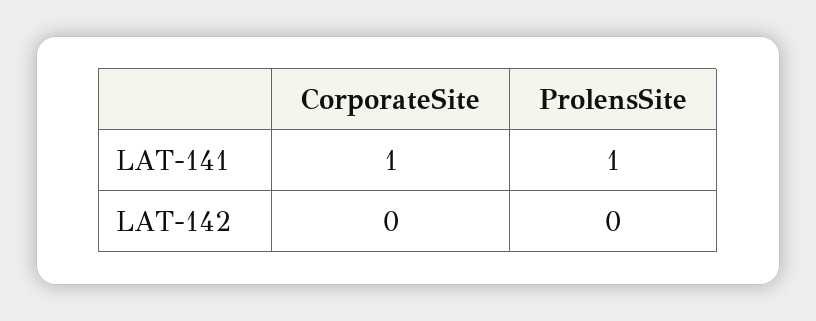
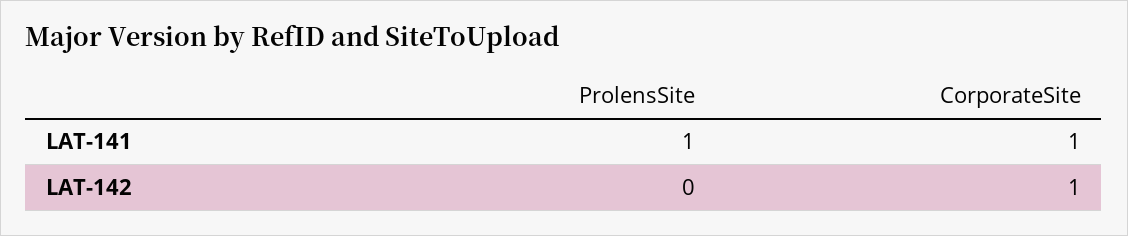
CorporateSite, LAT-142: 0 -> 1

